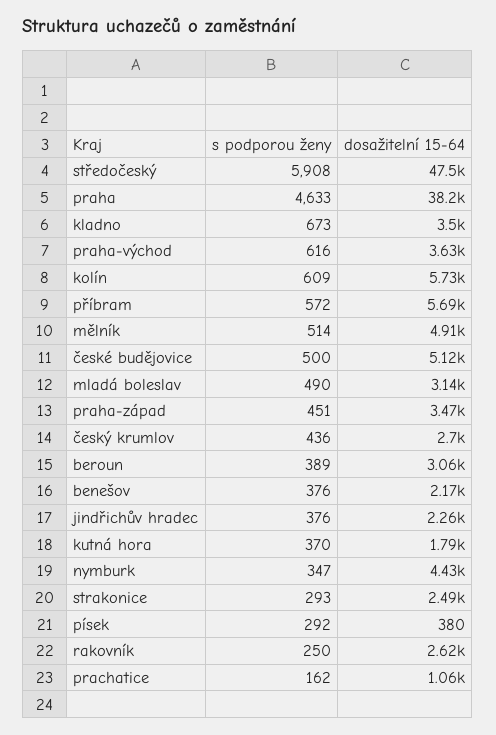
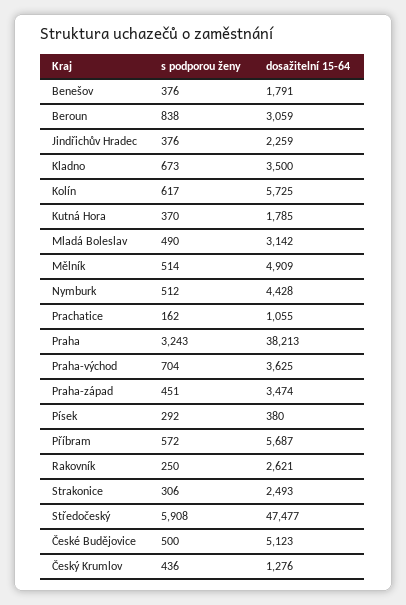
s podporou ženy, praha: 4633 -> 3243
s podporou ženy, praha-východ: 616 -> 704
s podporou ženy, kolín: 609 -> 617
dosažitelní 15-64, český krumlov: 2700 -> 1276
s podporou ženy, beroun: 389 -> 838
dosažitelní 15-64, benešov: 2170 -> 1791
s podporou ženy, nymburk: 347 -> 512
s podporou ženy, strakonice: 293 -> 306

